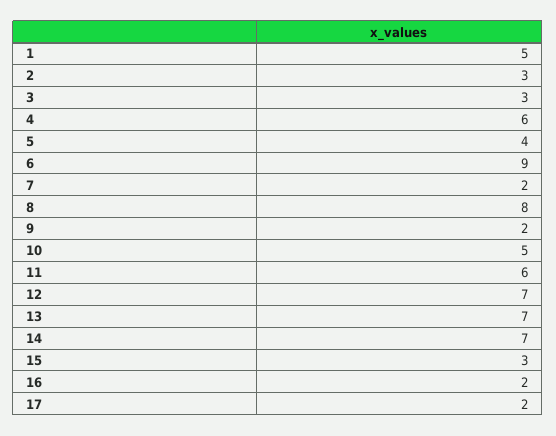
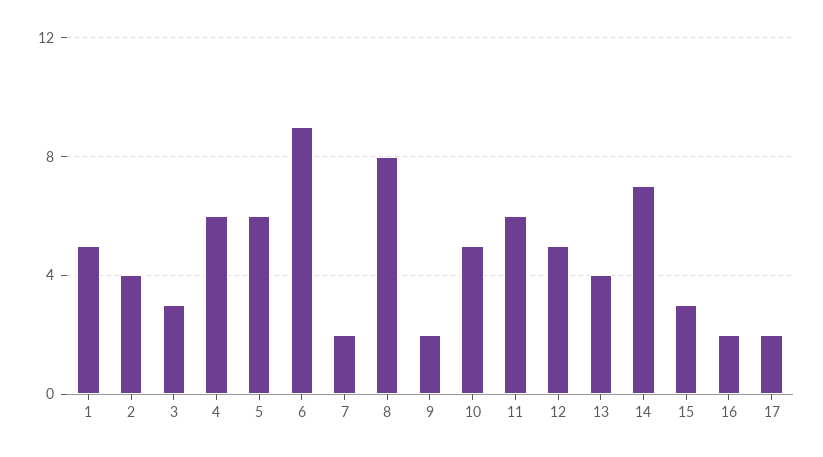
2: 3 -> 4
5: 4 -> 6
12: 7 -> 5
13: 7 -> 4

